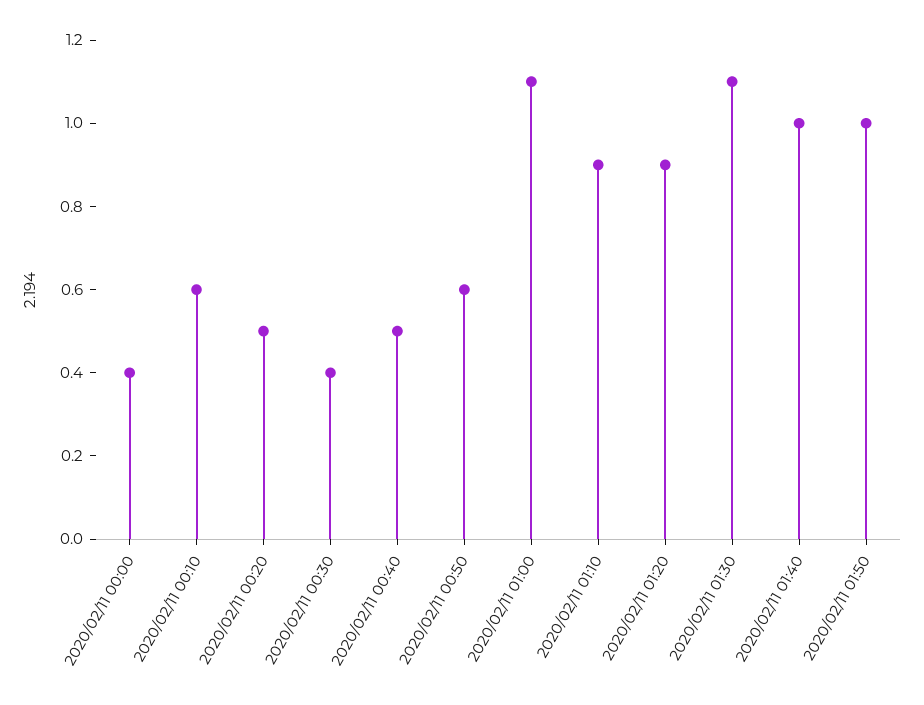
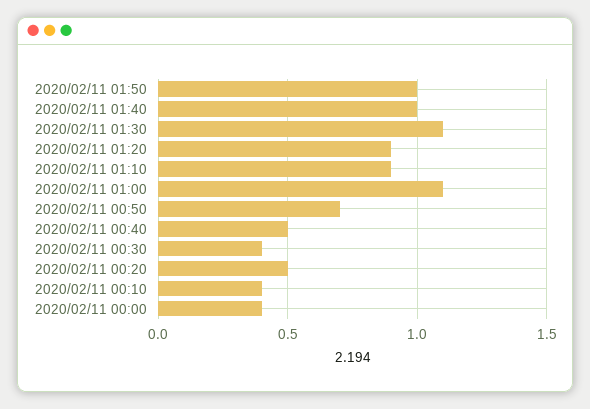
2020/02/11 00:10: 0.6 -> 0.4
2020/02/11 00:50: 0.6 -> 0.7

